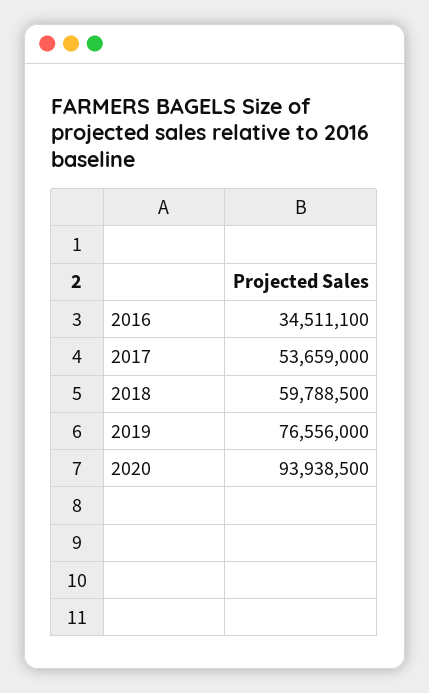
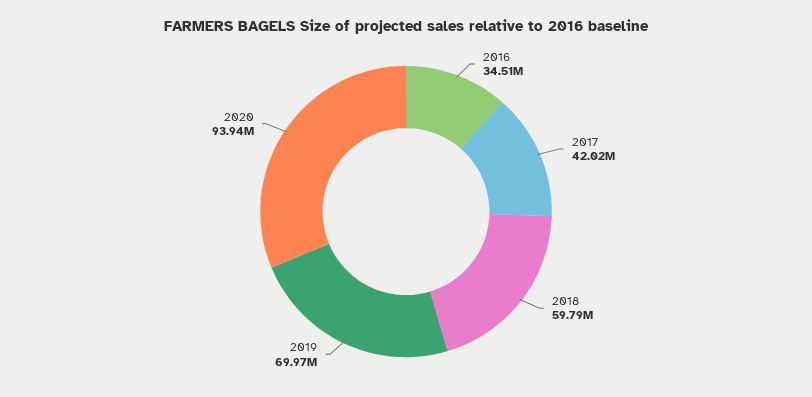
2017: 53659000 -> 42020000
2019: 76556000 -> 69970000

